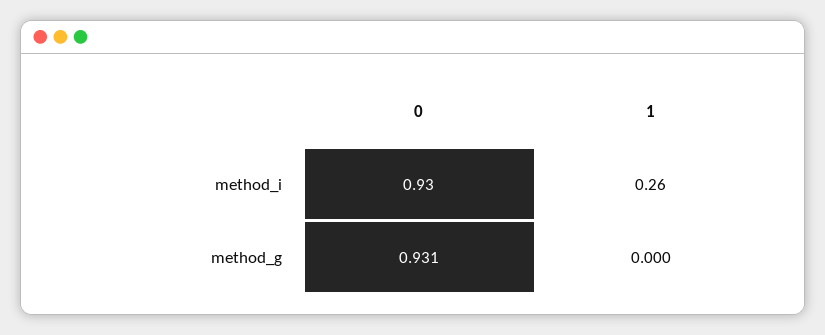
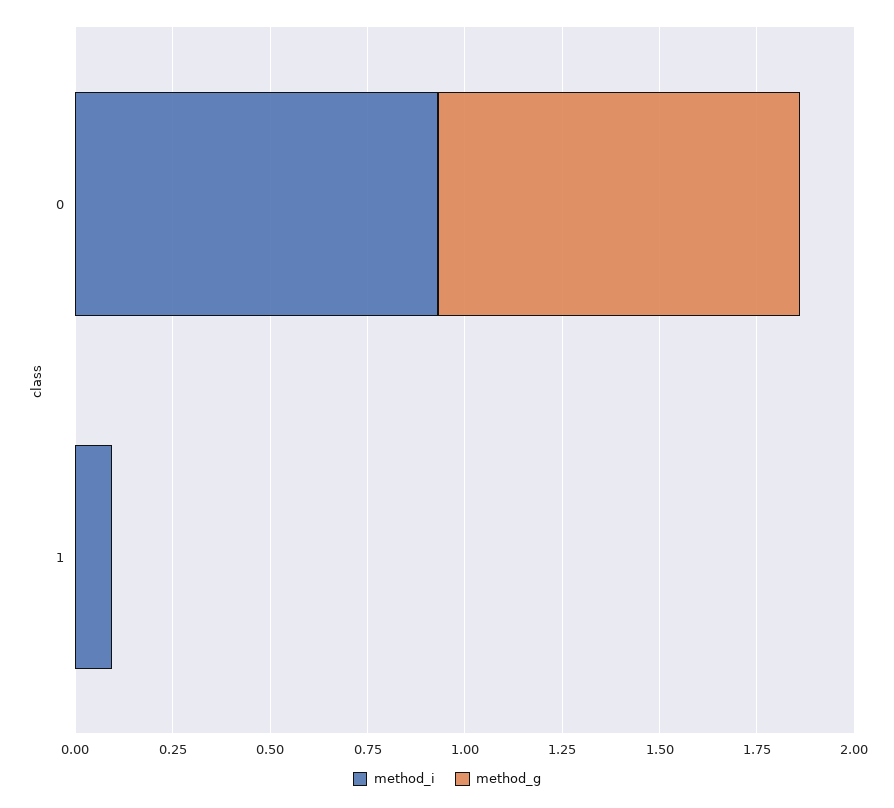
method_i, 1: 0.26 -> 0.1

